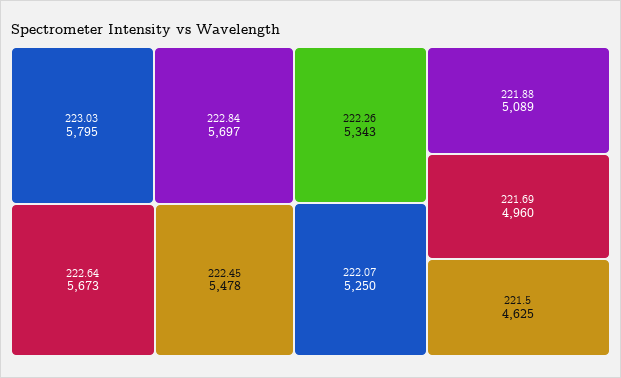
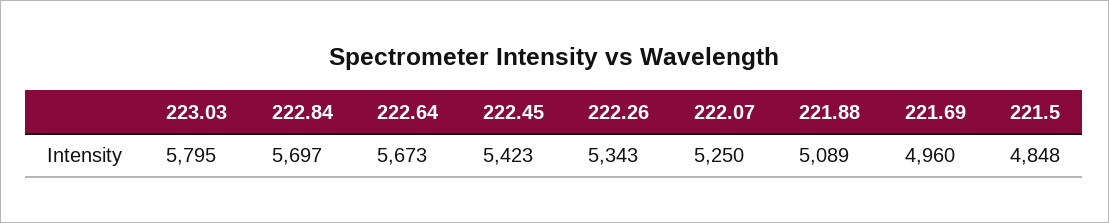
222.45: 5478 -> 5423
221.5: 4625 -> 4848

